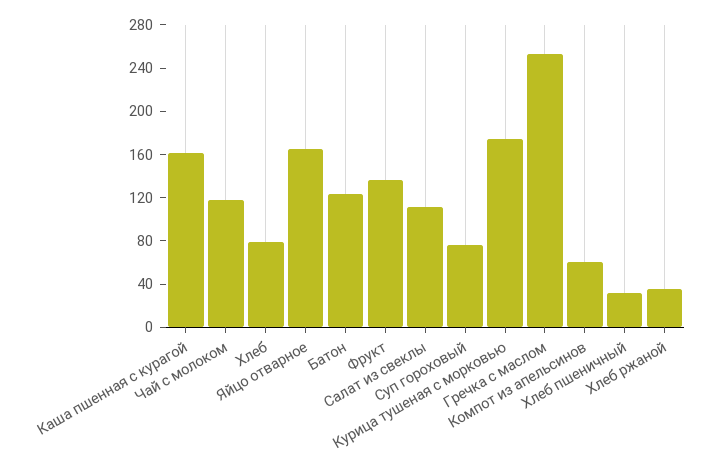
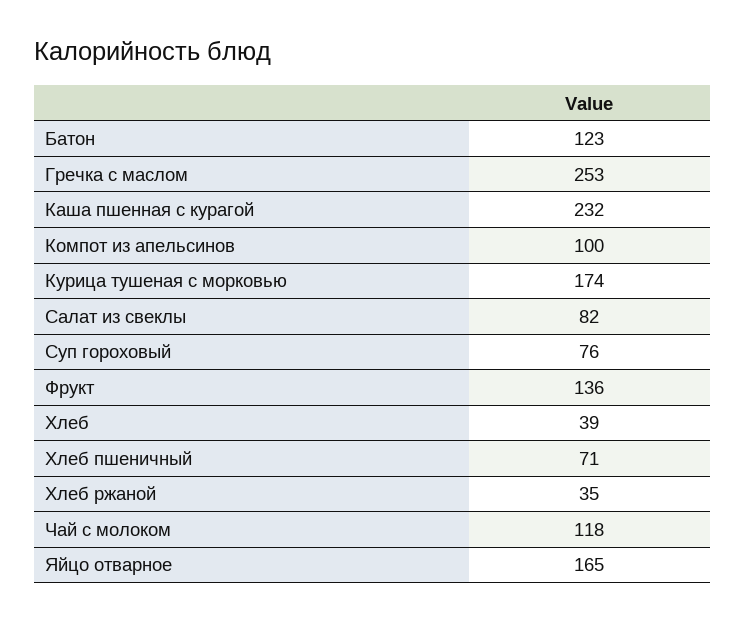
Каша пшенная с курагой: 160 -> 232
Хлеб: 80 -> 39
Салат из свеклы: 110 -> 82
Компот из апельсинов: 60 -> 100
Хлеб пшеничный: 30 -> 71

